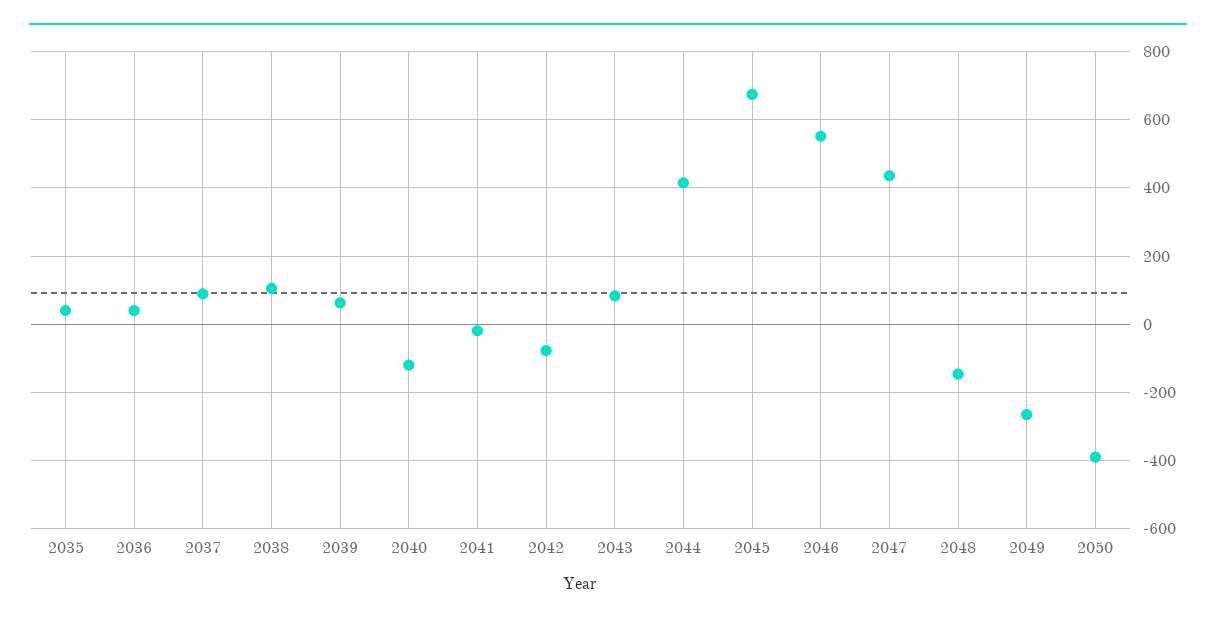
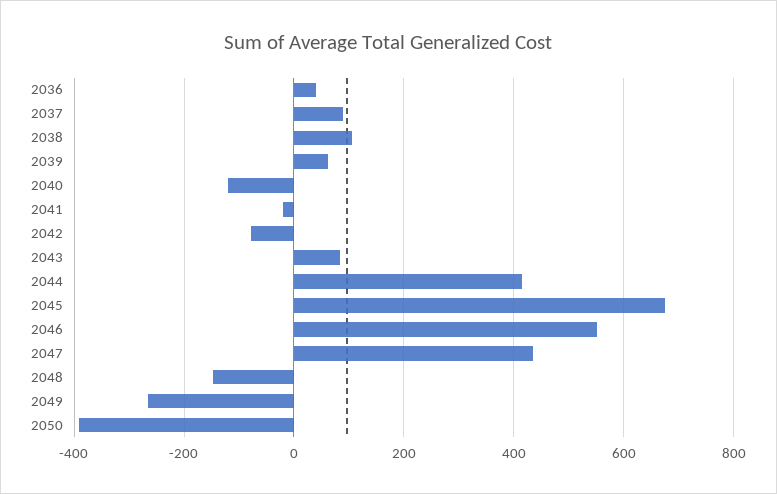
2035: 40 -> none

